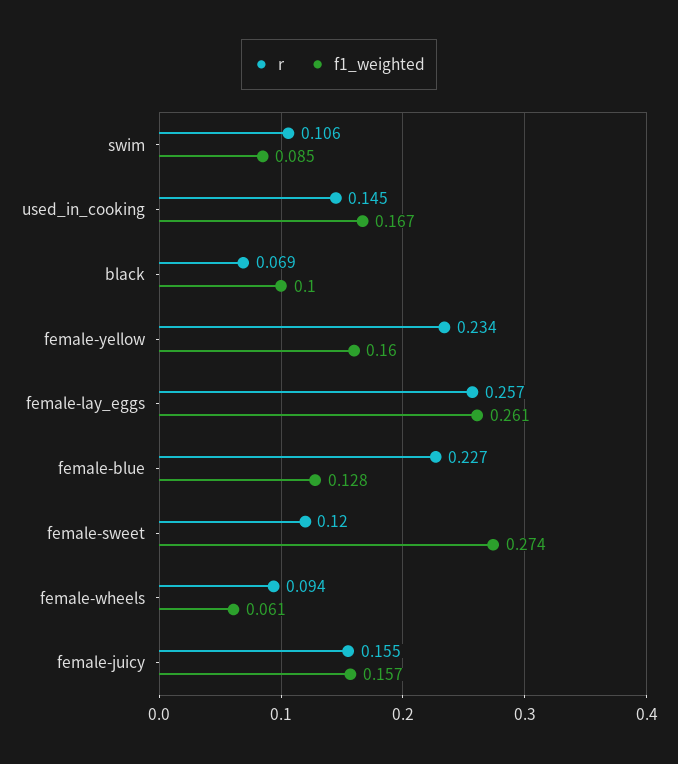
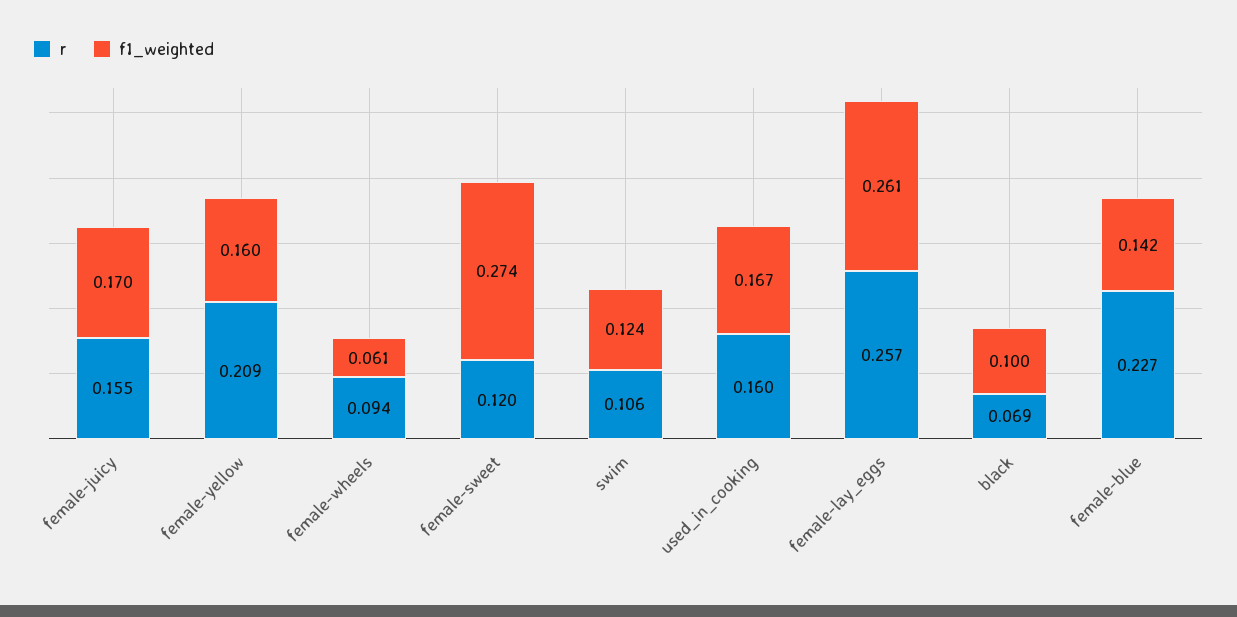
f1_weighted, swim: 0.085 -> 0.124
r, used_in_cooking: 0.145 -> 0.16
r, female-yellow: 0.234 -> 0.209
f1_weighted, female-blue: 0.128 -> 0.142
f1_weighted, female-juicy: 0.157 -> 0.17

